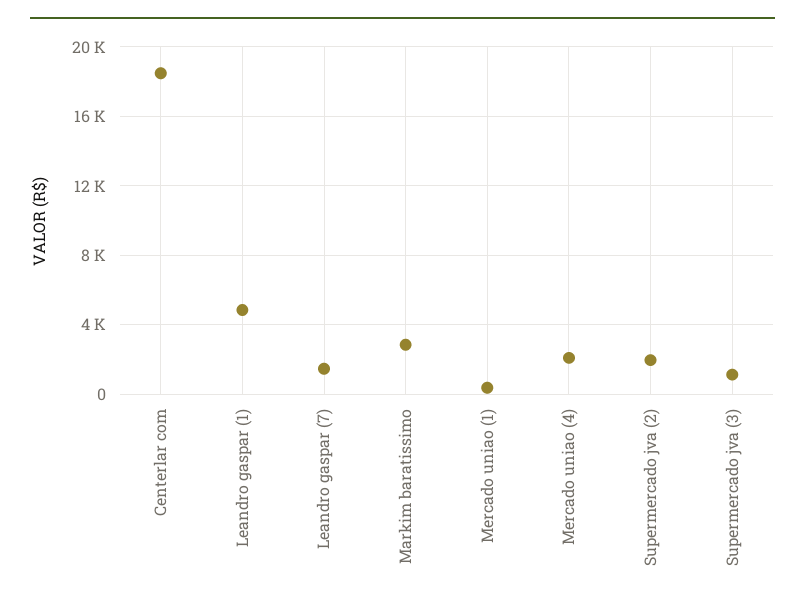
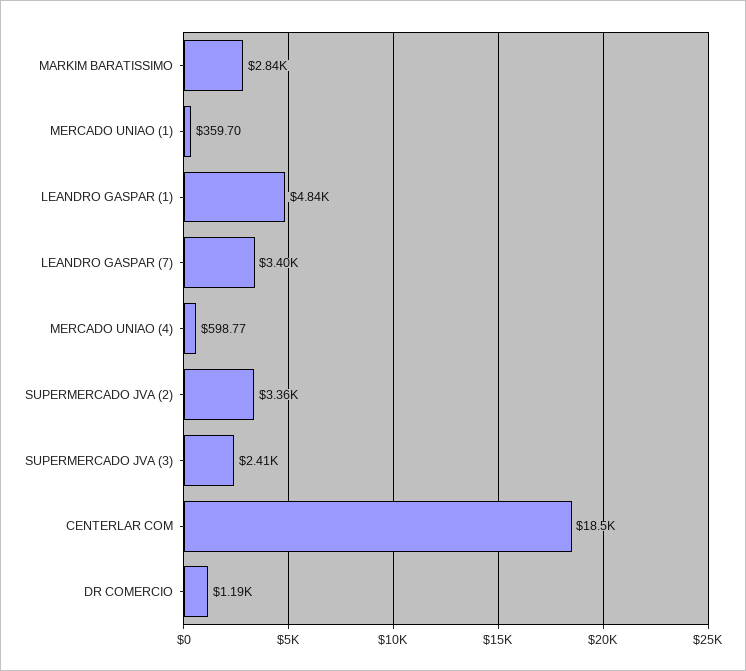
Leandro gaspar (7): 1500 -> 3400
Mercado uniao (4): 2000 -> 598.77
Supermercado jva (2): 2000 -> 3360
Supermercado jva (3): 1000 -> 2410
DR COMERCIO: none -> 1190

